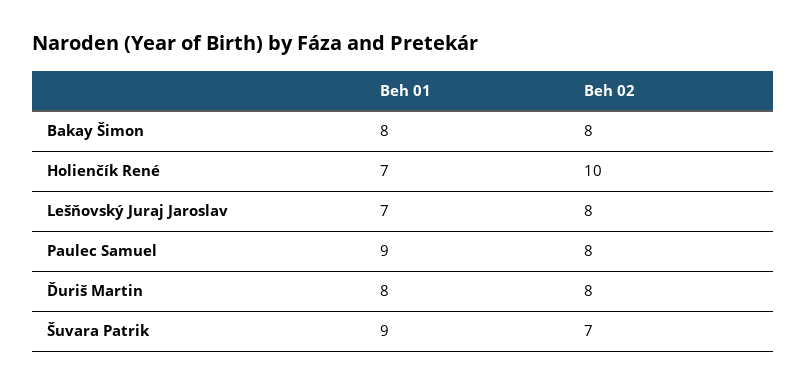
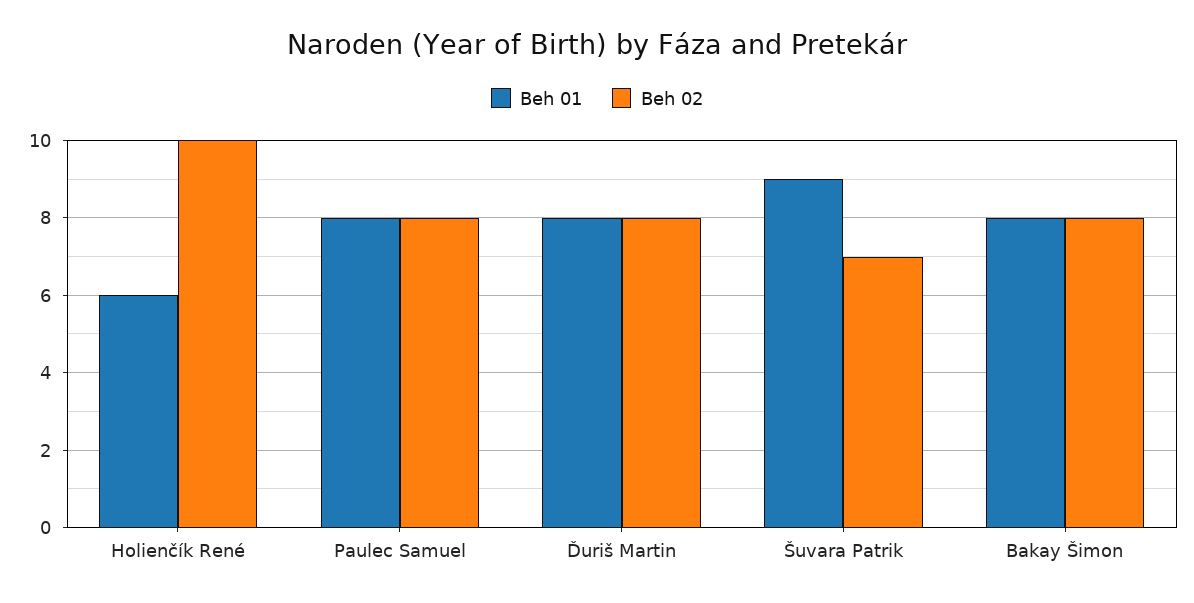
Beh 01, Holienčík René: 7 -> 6
Beh 01, Lešňovský Juraj Jaroslav: 7 -> none
Beh 02, Lešňovský Juraj Jaroslav: 8 -> none
Beh 01, Paulec Samuel: 9 -> 8

